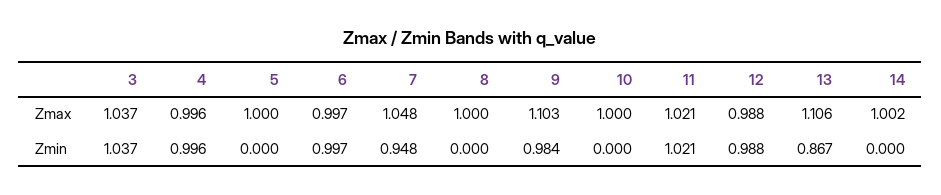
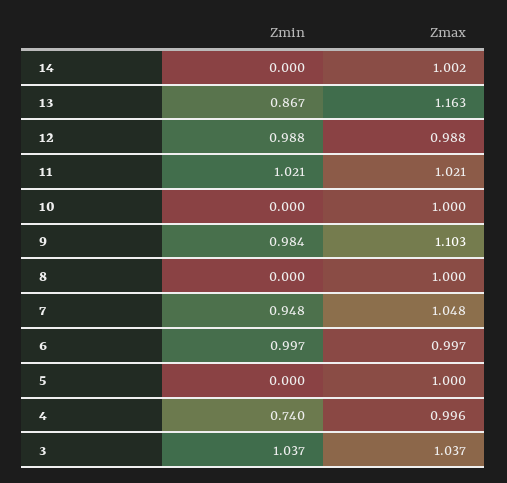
13, Zmax: 1.106 -> 1.163
4, Zmin: 0.996 -> 0.74

